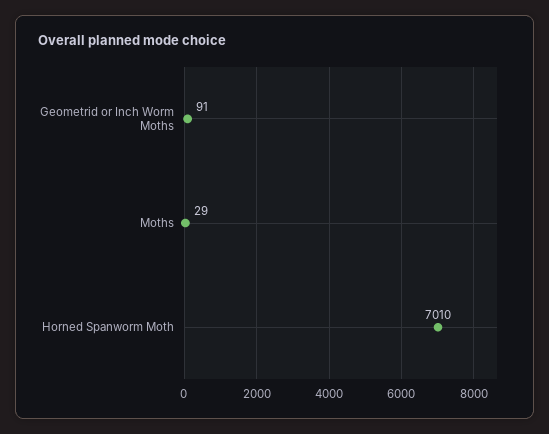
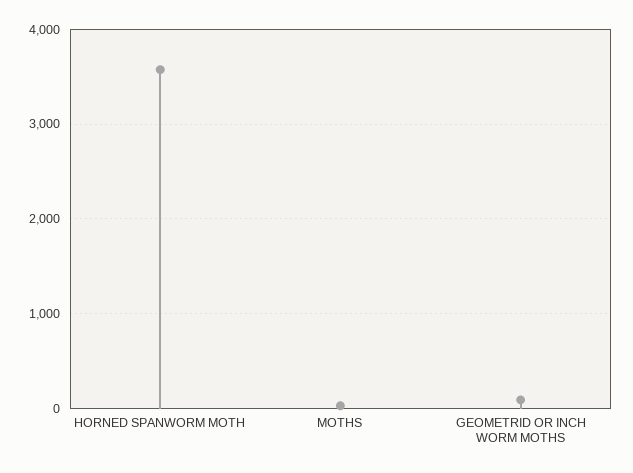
Horned Spanworm Moth: 7010 -> 3600

